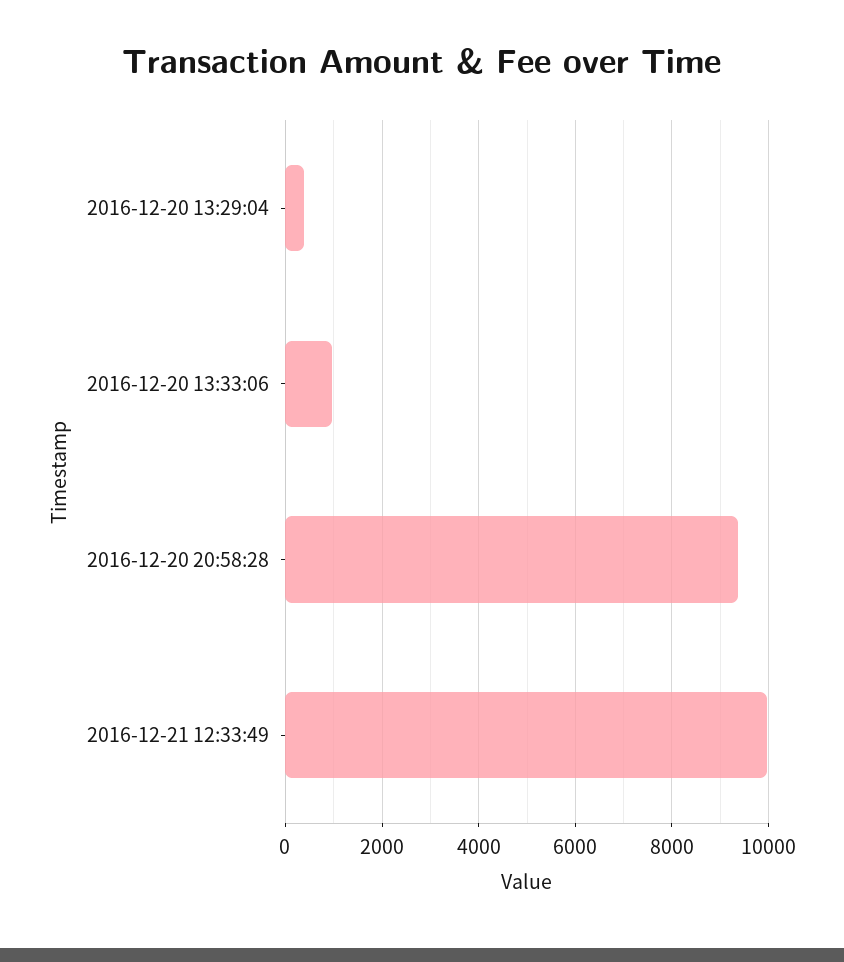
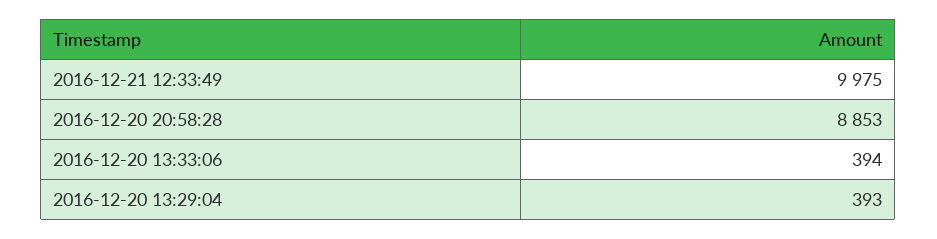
2016-12-20 13:33:06: 1000 -> 394
2016-12-20 20:58:28: 9400 -> 8853

